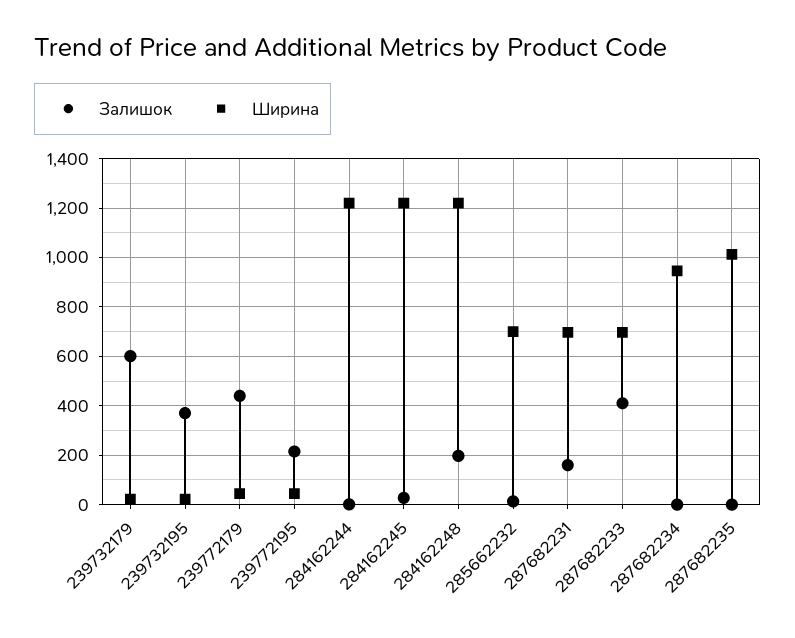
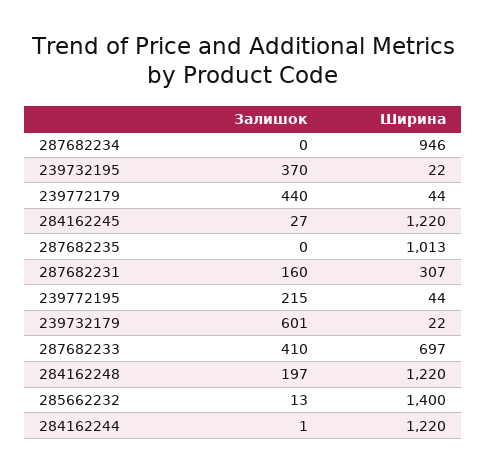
Ширина, 285662232: 700 -> 1400
Ширина, 287682231: 700 -> 307

